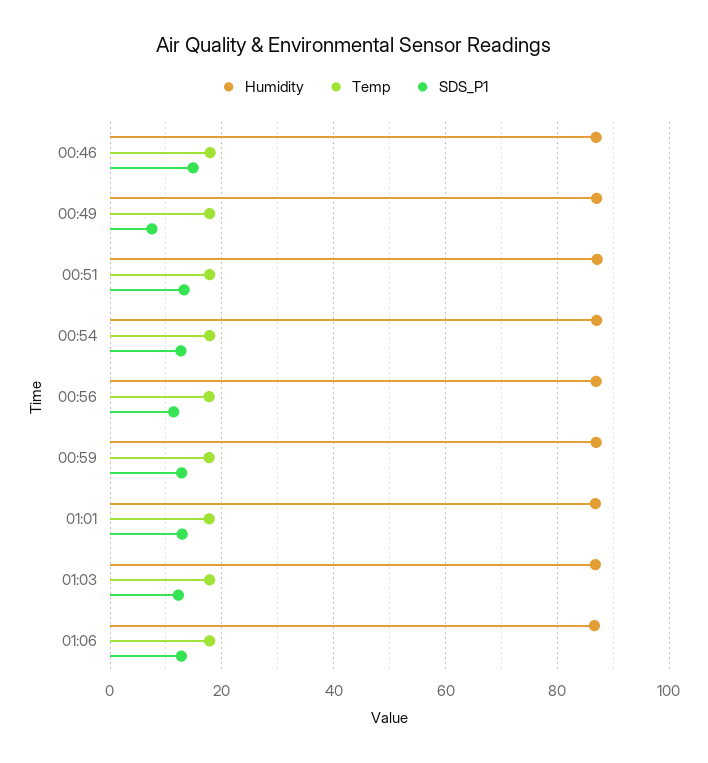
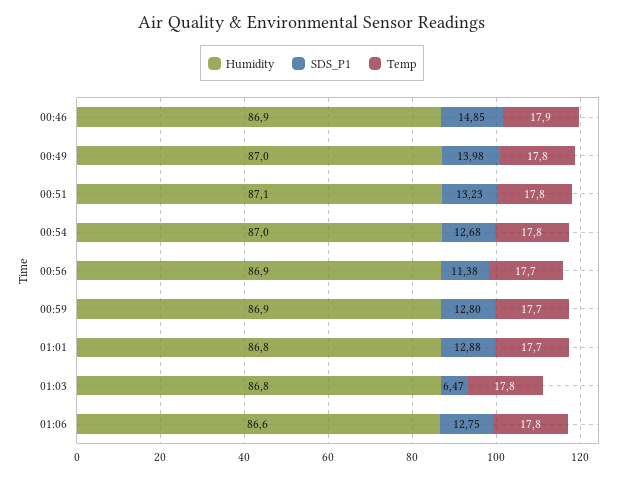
SDS_P1, 00:49: 8 -> 13.98
SDS_P1, 01:03: 12 -> 6.47

